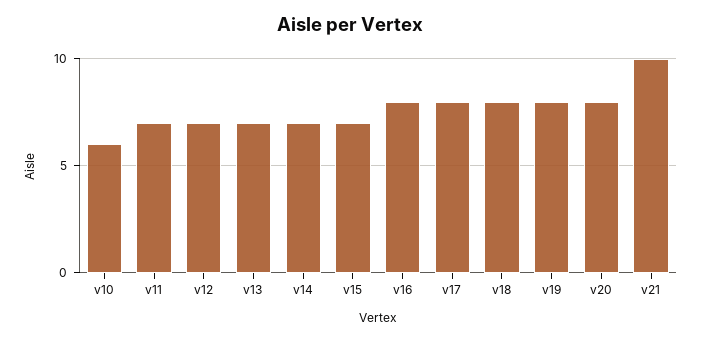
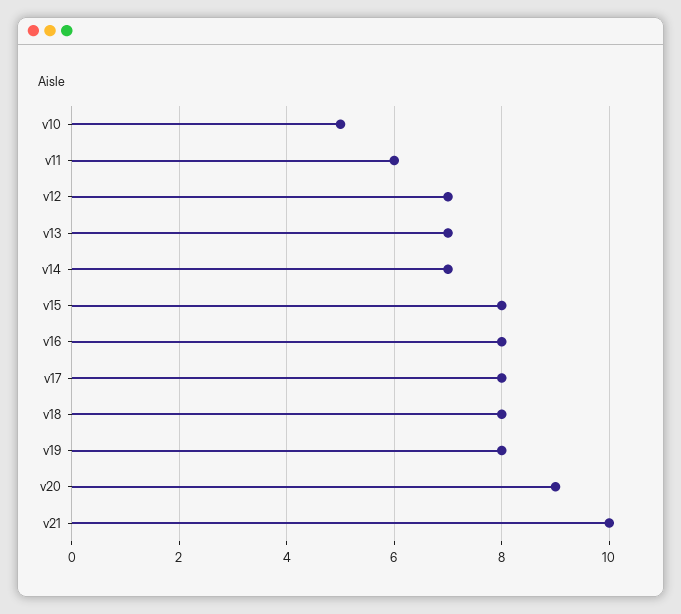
v10: 6 -> 5
v11: 7 -> 6
v15: 7 -> 8
v20: 8 -> 9

